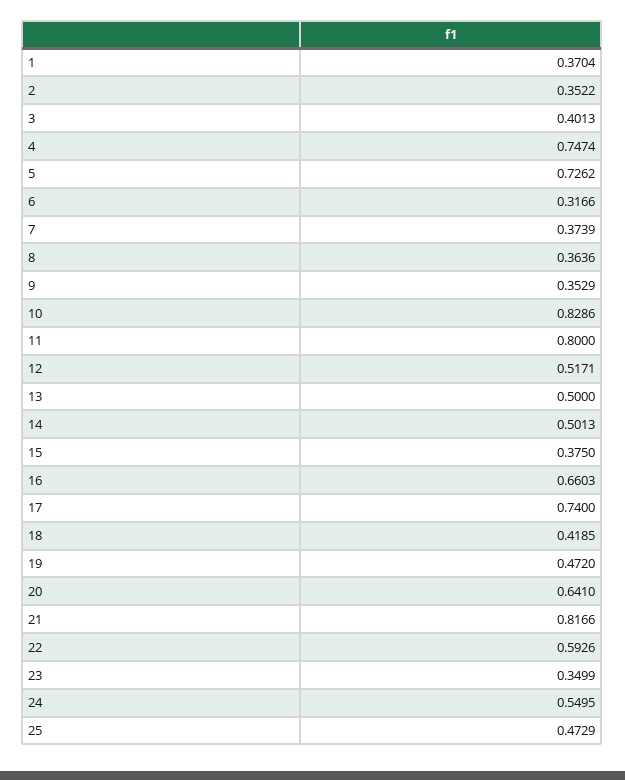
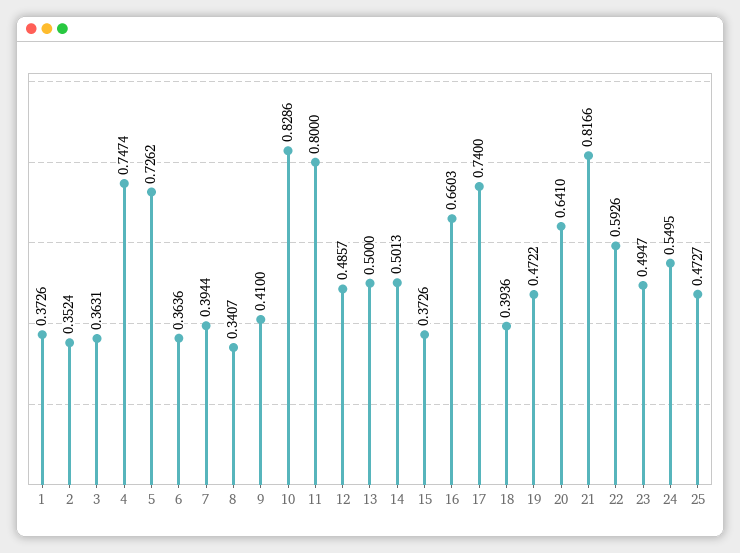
1: 0.3704 -> 0.3726
2: 0.3522 -> 0.3524
3: 0.4013 -> 0.3631
6: 0.3166 -> 0.3636
7: 0.3739 -> 0.3944
8: 0.3636 -> 0.3407
9: 0.3529 -> 0.41
12: 0.5171 -> 0.4857
15: 0.375 -> 0.3726
18: 0.4185 -> 0.3936
19: 0.472 -> 0.4722
23: 0.3499 -> 0.4947
25: 0.4729 -> 0.4727

